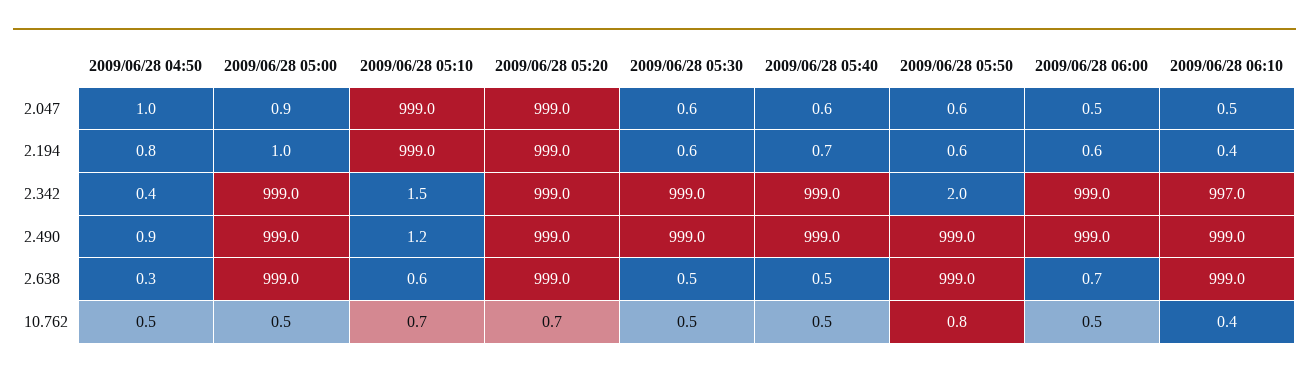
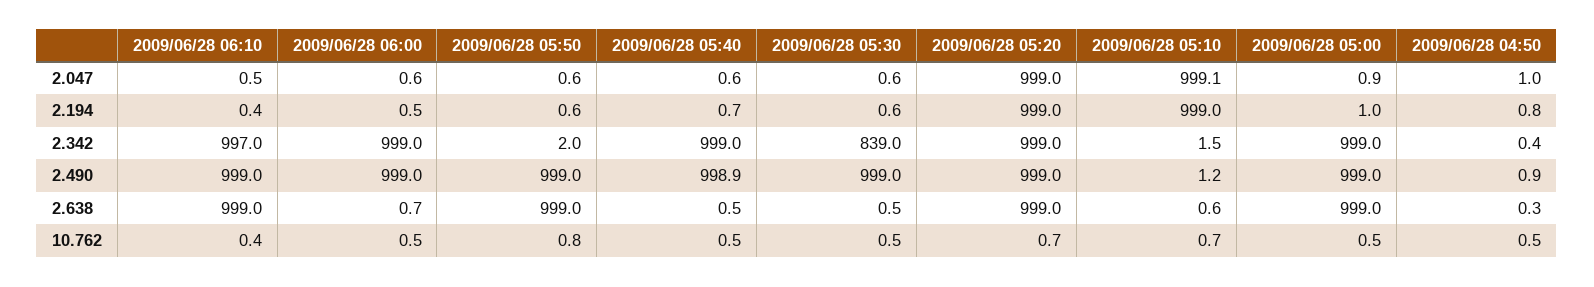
2009/06/28 05:10, 2.047: 999 -> 999.1
2009/06/28 06:00, 2.047: 0.5 -> 0.6
2009/06/28 06:00, 2.194: 0.6 -> 0.5
2009/06/28 05:30, 2.342: 999 -> 839
2009/06/28 05:40, 2.490: 999 -> 998.9

